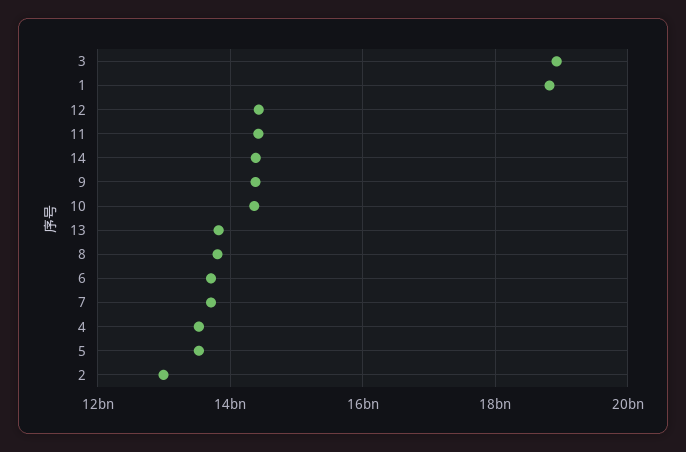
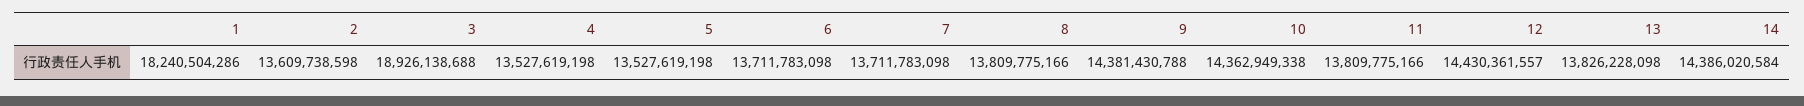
1: 18800000000 -> 18240504286
11: 14400000000 -> 13809775166
2: 13000000000 -> 13609738598

